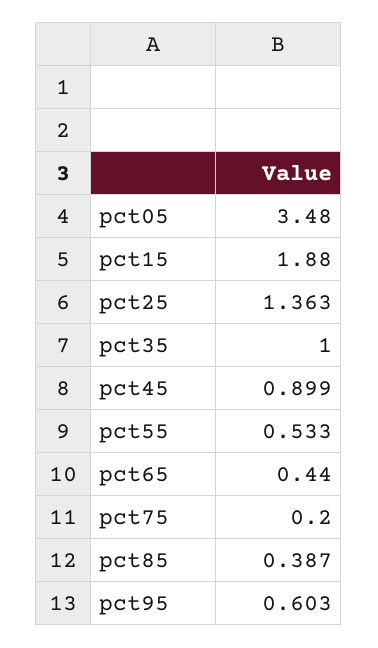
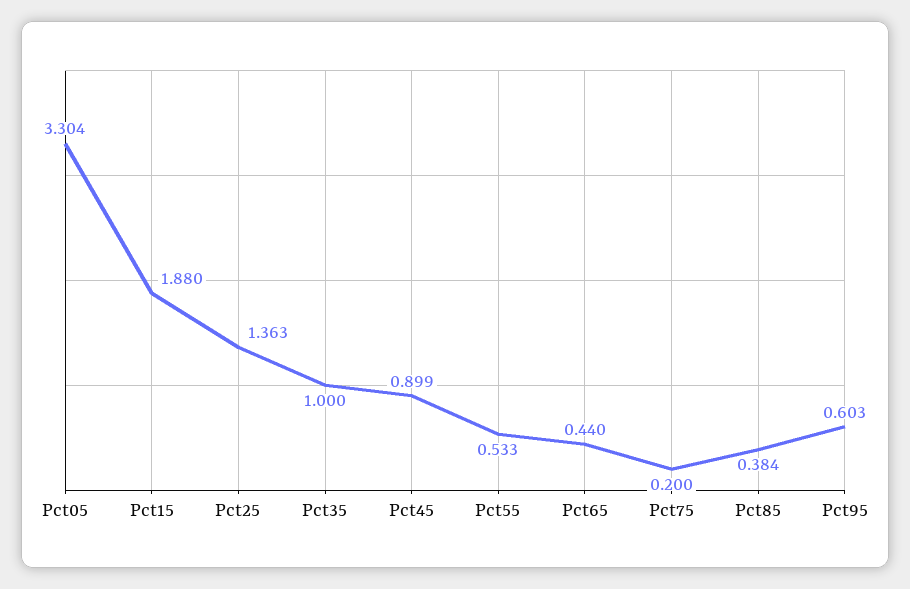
pct05: 3.48 -> 3.304
pct85: 0.387 -> 0.384

